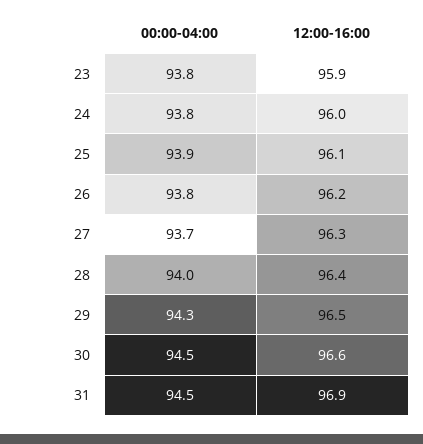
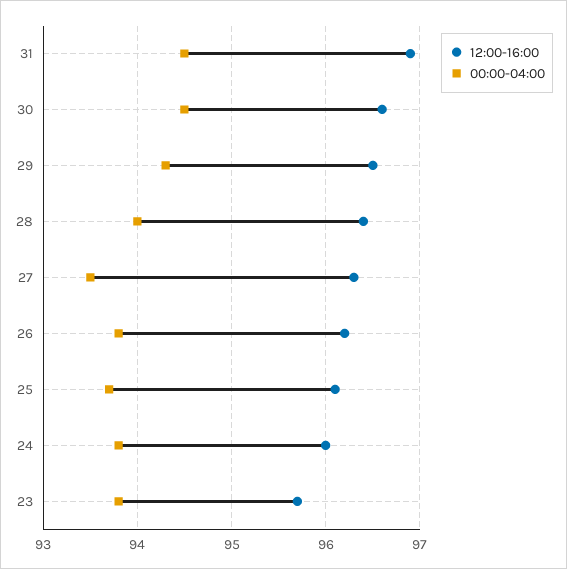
12:00-16:00, 23: 95.9 -> 95.7
00:00-04:00, 25: 93.9 -> 93.7
00:00-04:00, 27: 93.7 -> 93.5

